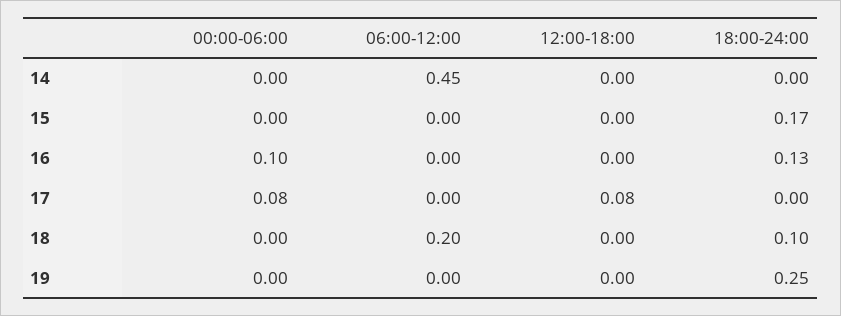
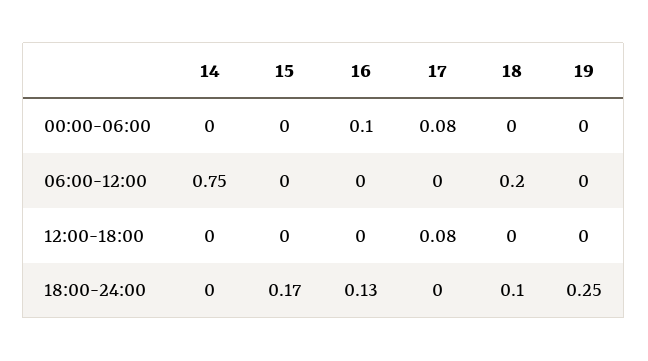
06:00-12:00, 14: 0.45 -> 0.75

